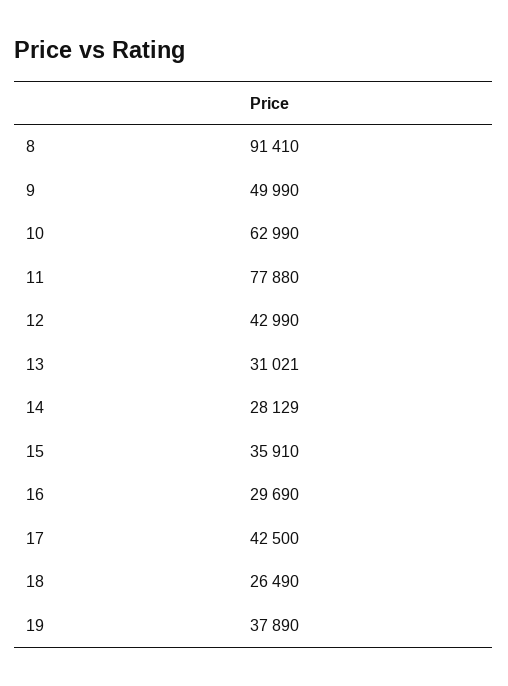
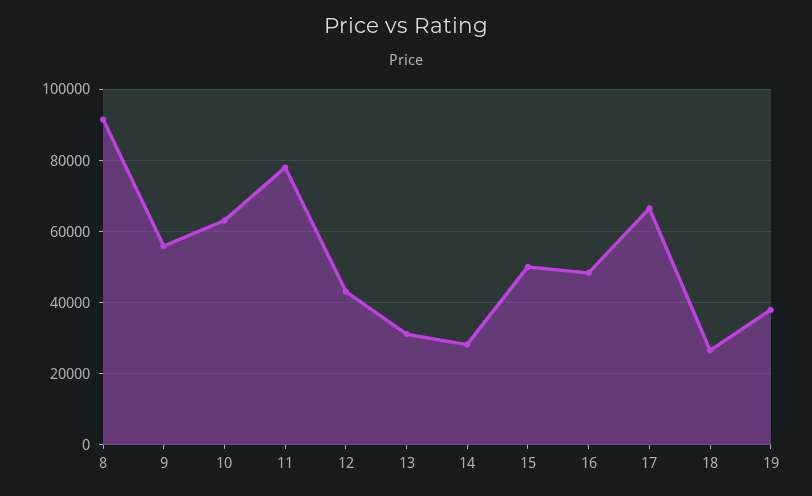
9: 49990 -> 56000
15: 35910 -> 50000
16: 29690 -> 48000
17: 42500 -> 66000

